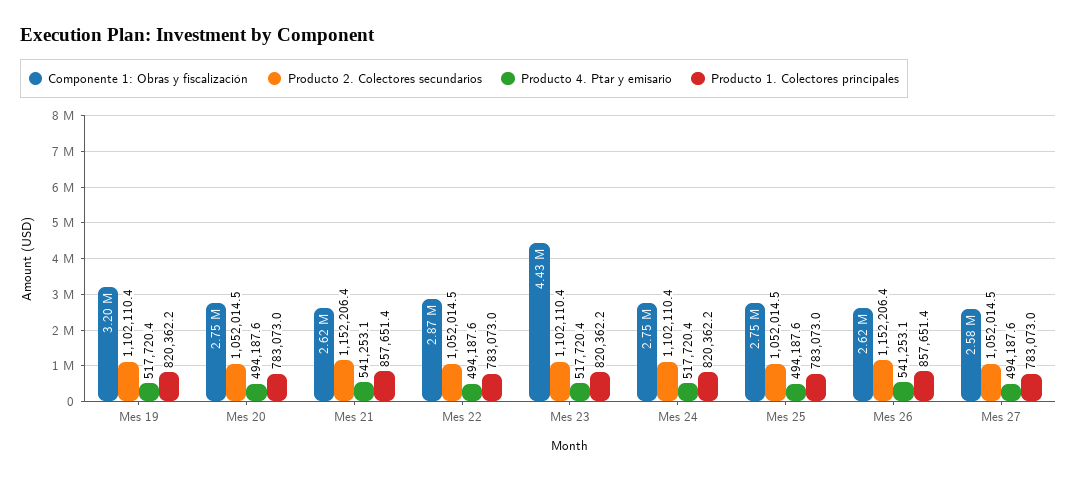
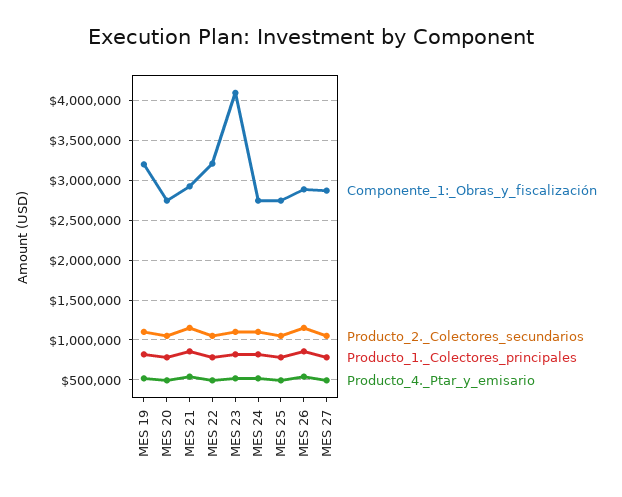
Componente 1: Obras y fiscalización, Mes 21: 2620000 -> 2900000
Componente 1: Obras y fiscalización, Mes 22: 2870000 -> 3200000
Componente 1: Obras y fiscalización, Mes 23: 4430000 -> 4100000
Componente 1: Obras y fiscalización, Mes 26: 2620000 -> 2900000
Componente 1: Obras y fiscalización, Mes 27: 2580000 -> 2900000

